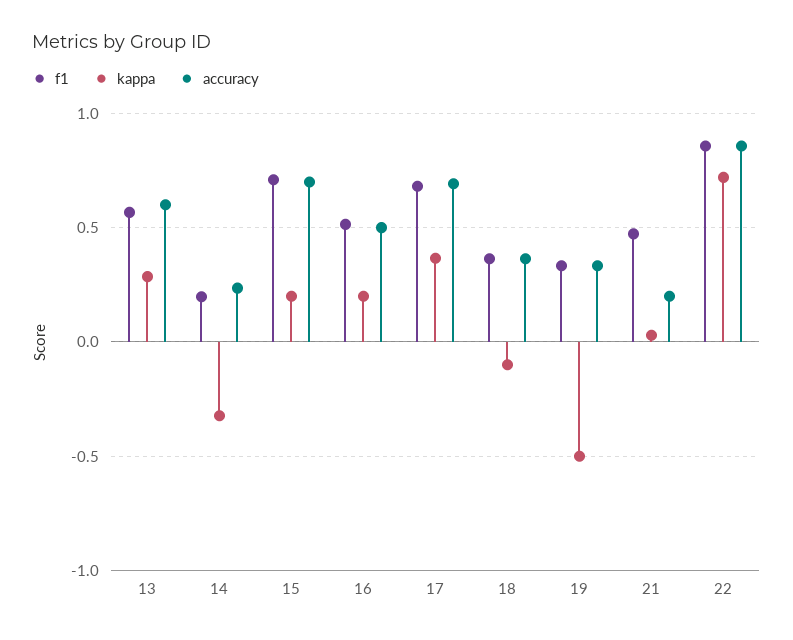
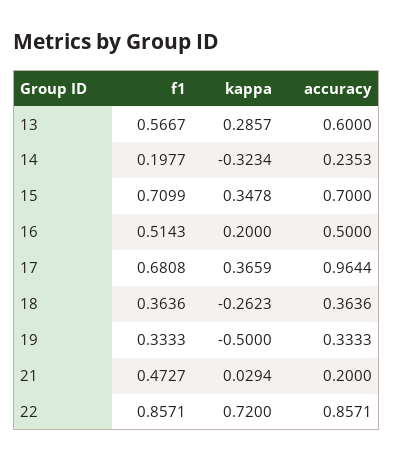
kappa, 15: 0.2 -> 0.3478
accuracy, 17: 0.7 -> 0.9644
kappa, 18: -0.1 -> -0.2623

